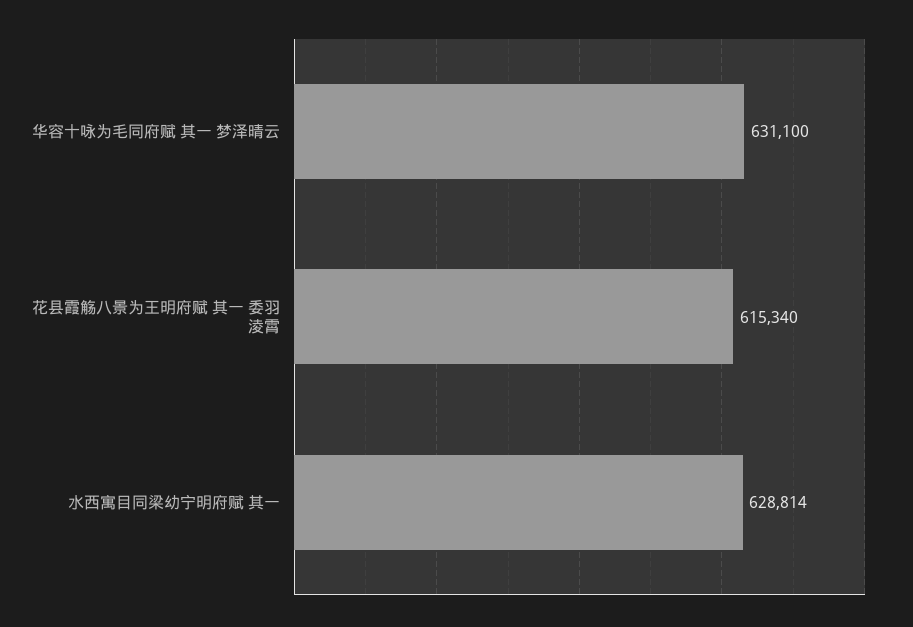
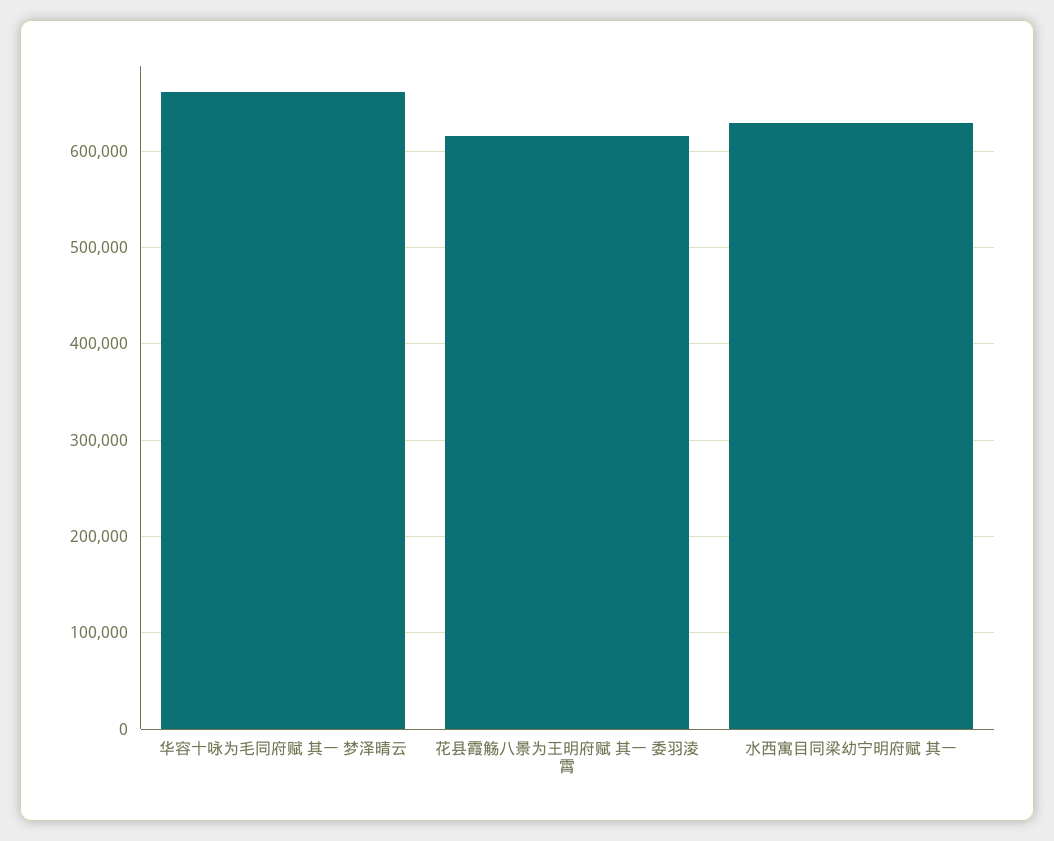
华容十咏为毛同府赋 其一 梦泽晴云: 631100 -> 660000

